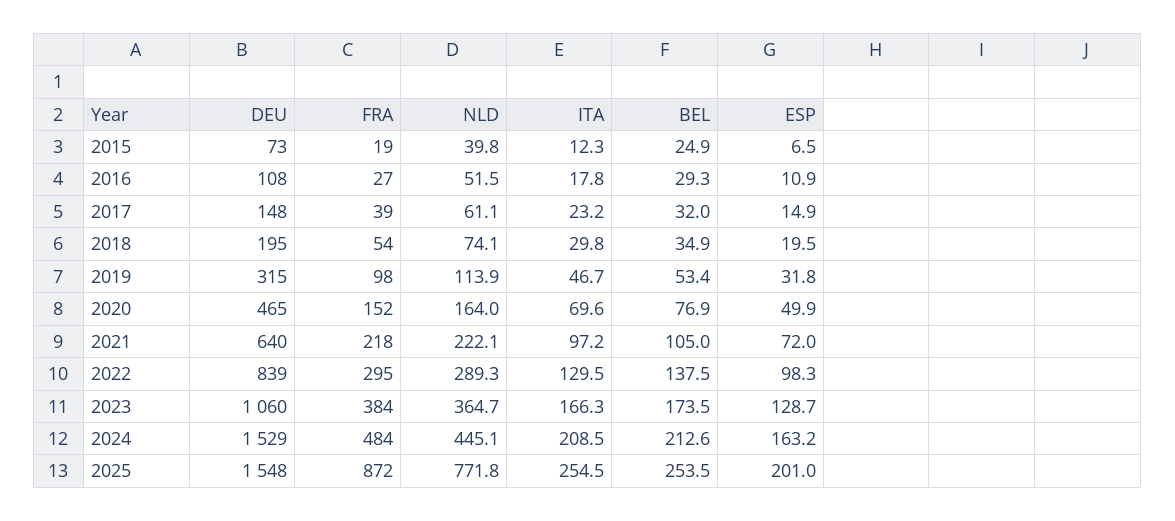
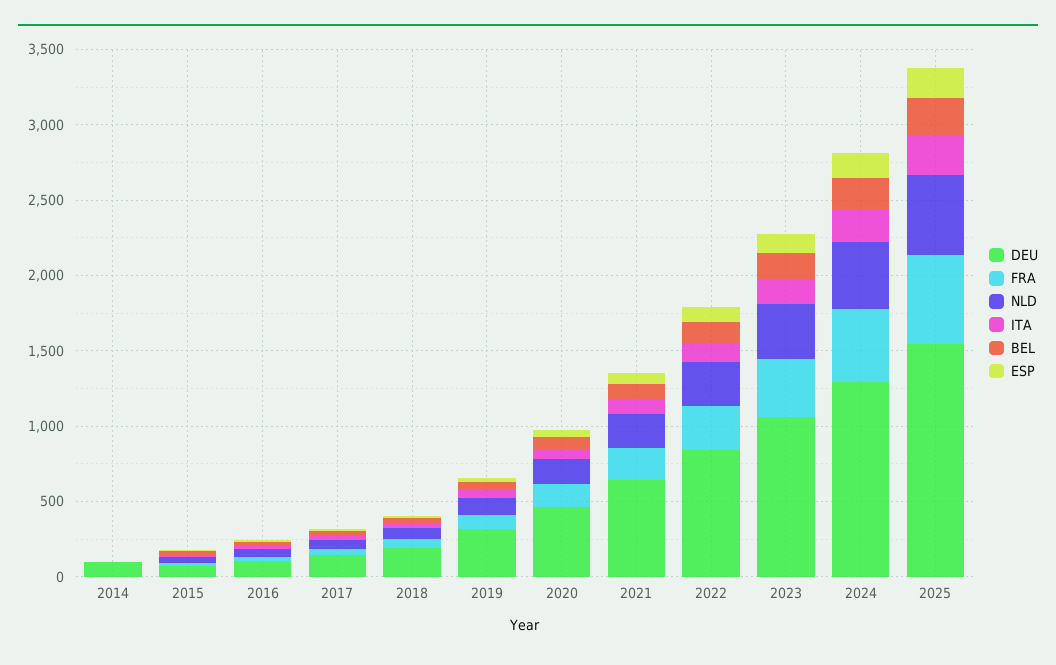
DEU, 2024: 1529 -> 1300
FRA, 2025: 872 -> 600
NLD, 2025: 771.8 -> 500
DEU, 2014: none -> 100
FRA, 2014: none -> 0
NLD, 2014: none -> 0
ITA, 2014: none -> 0
BEL, 2014: none -> 0
ESP, 2014: none -> 0

